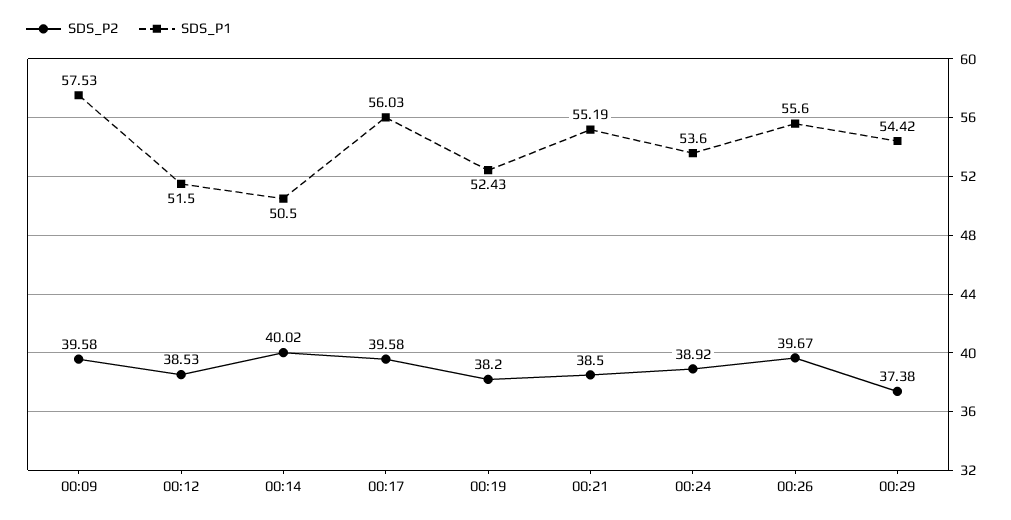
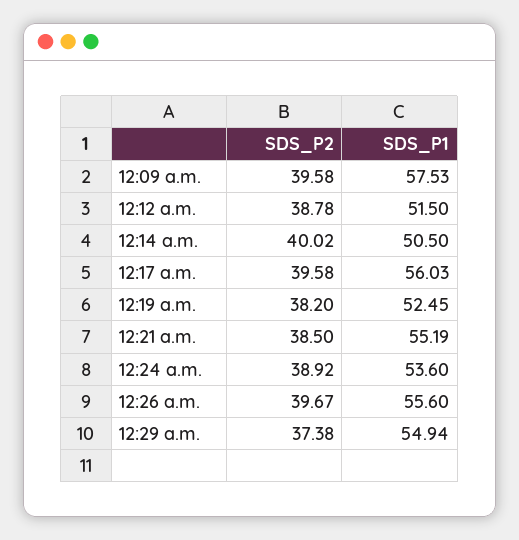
SDS_P2, 00:12: 38.53 -> 38.78
SDS_P1, 00:19: 52.43 -> 52.45
SDS_P1, 00:29: 54.42 -> 54.94

